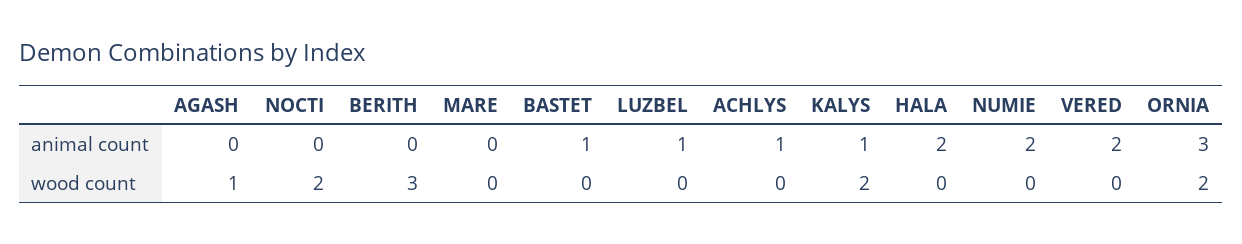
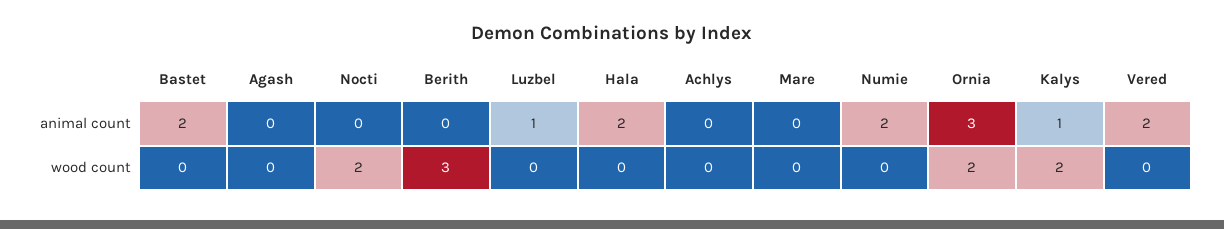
BASTET, animal count: 1 -> 2
ACHLYS, animal count: 1 -> 0
AGASH, wood count: 1 -> 0

